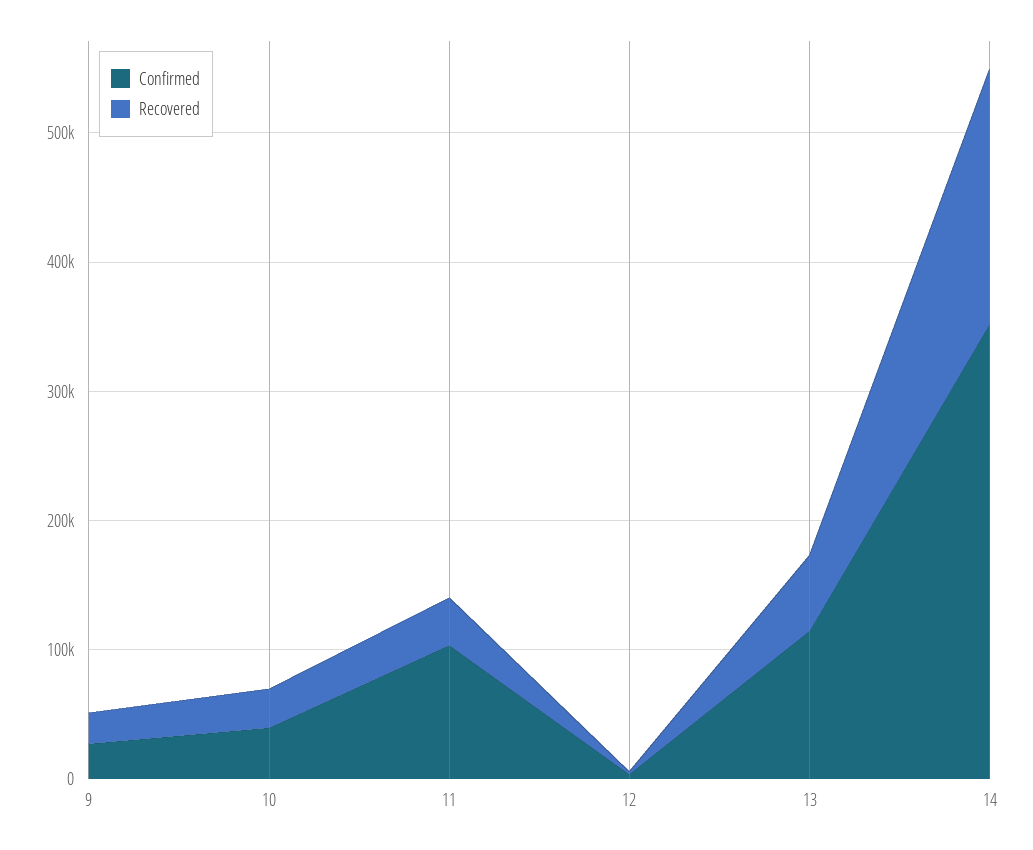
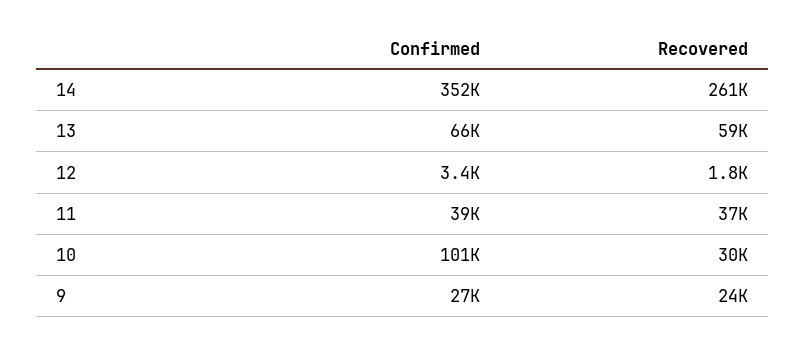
Confirmed, 10: 40000 -> 101000
Confirmed, 11: 100000 -> 39000
Confirmed, 13: 120000 -> 66000
Recovered, 14: 200000 -> 261000

